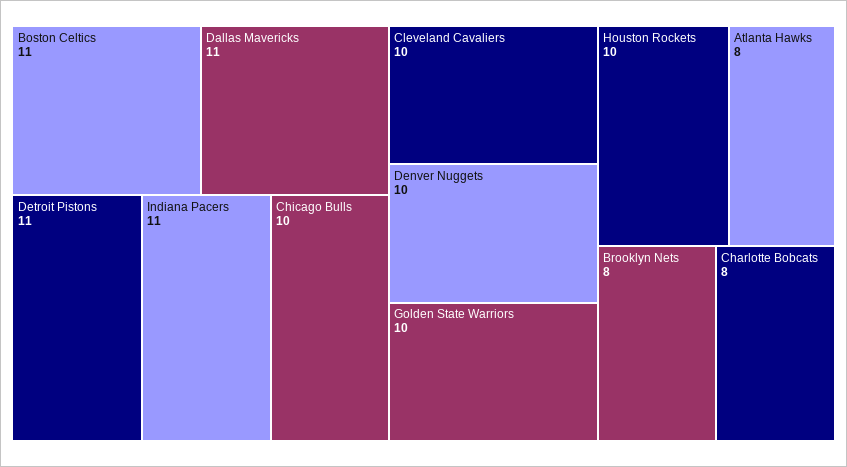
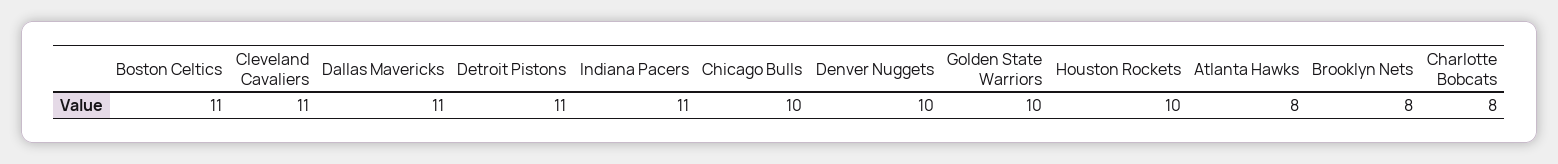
Cleveland Cavaliers: 10 -> 11

